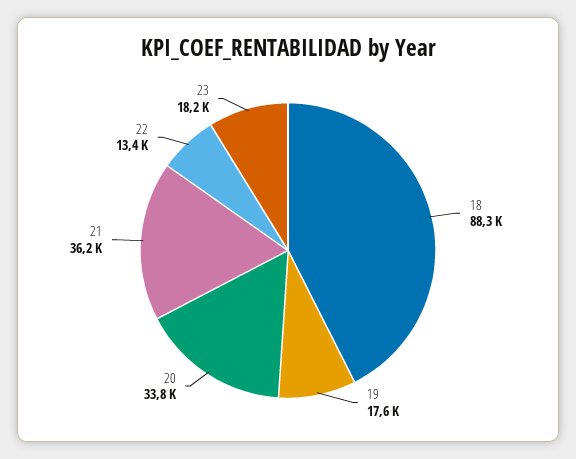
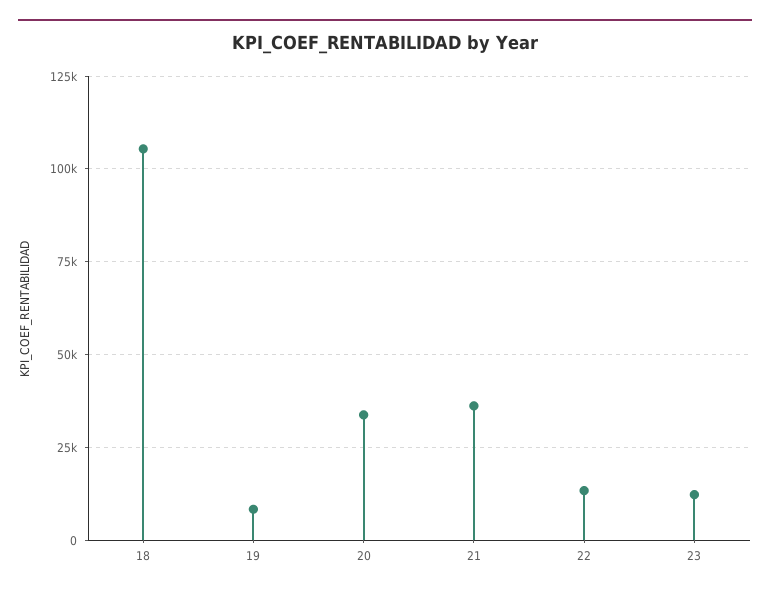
18: 88300 -> 105000
19: 17600 -> 7500
23: 18200 -> 12500

